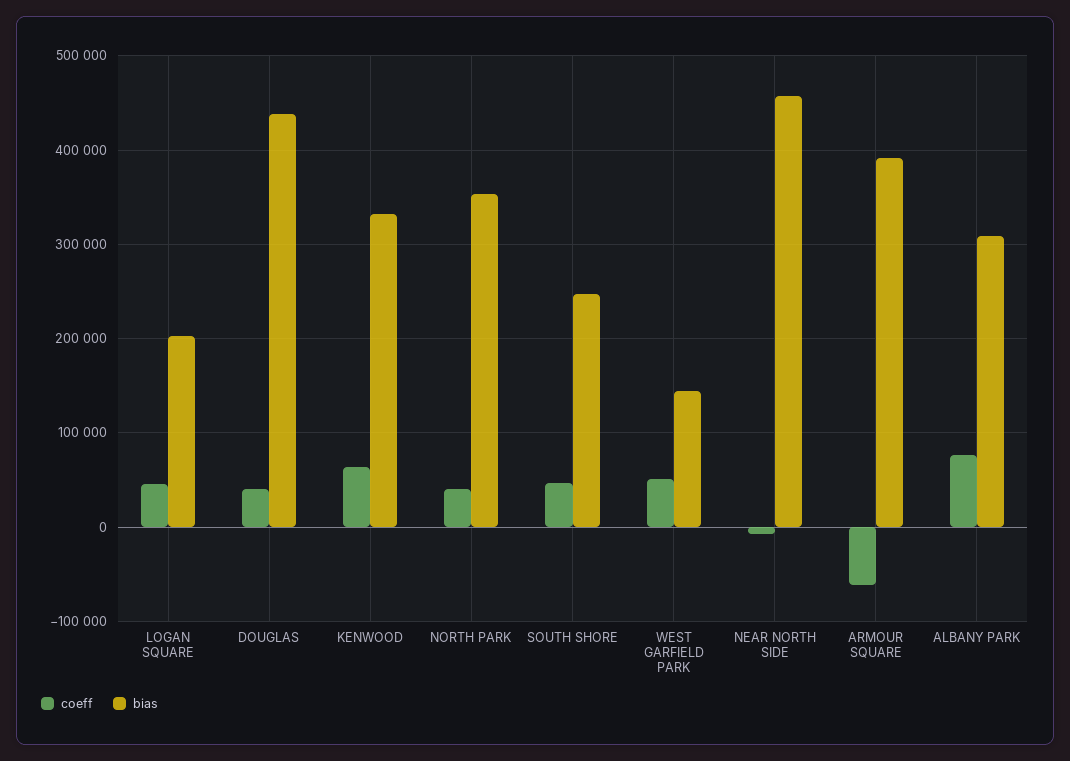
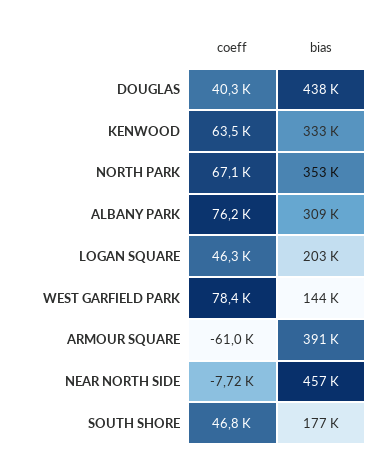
coeff, NORTH PARK: 40000 -> 67100
bias, SOUTH SHORE: 250000 -> 177000
coeff, WEST GARFIELD PARK: 50000 -> 78400

